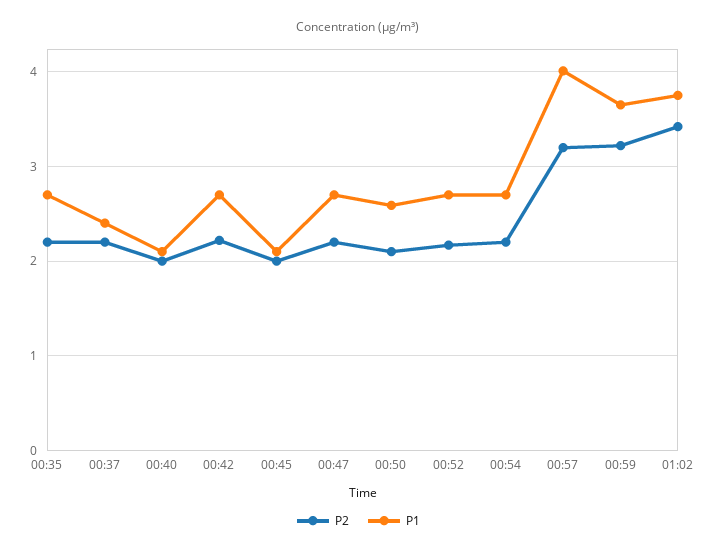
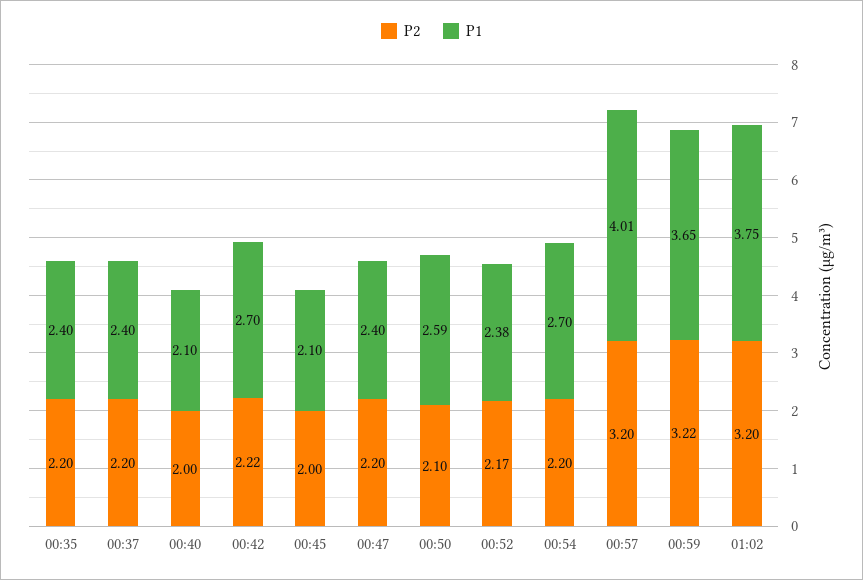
P1, 00:35: 2.7 -> 2.4
P1, 00:47: 2.7 -> 2.4
P1, 00:52: 2.7 -> 2.38
P2, 01:02: 3.4 -> 3.2

